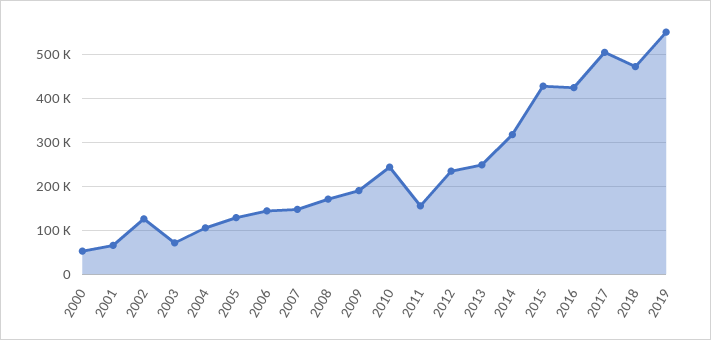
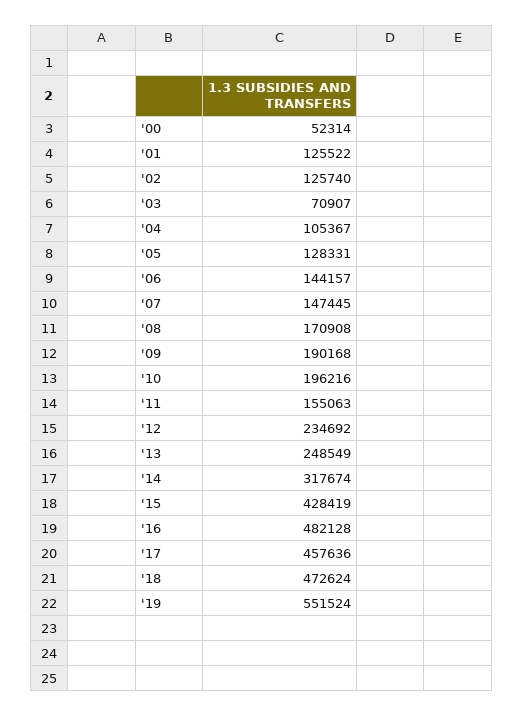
2001: 60000 -> 125522
2010: 240000 -> 196216
2016: 420000 -> 482128
2017: 500000 -> 457636

